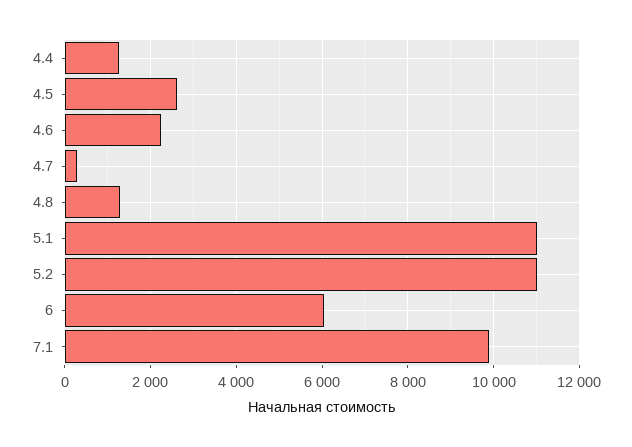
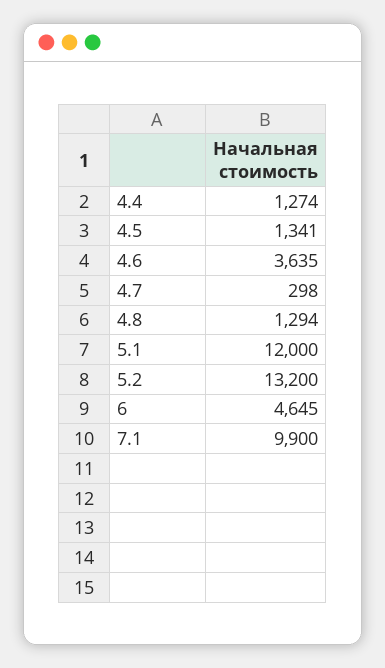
4.5: 2600 -> 1341
4.6: 2200 -> 3635
5.1: 11000 -> 12000
5.2: 11000 -> 13200
6: 6000 -> 4645

